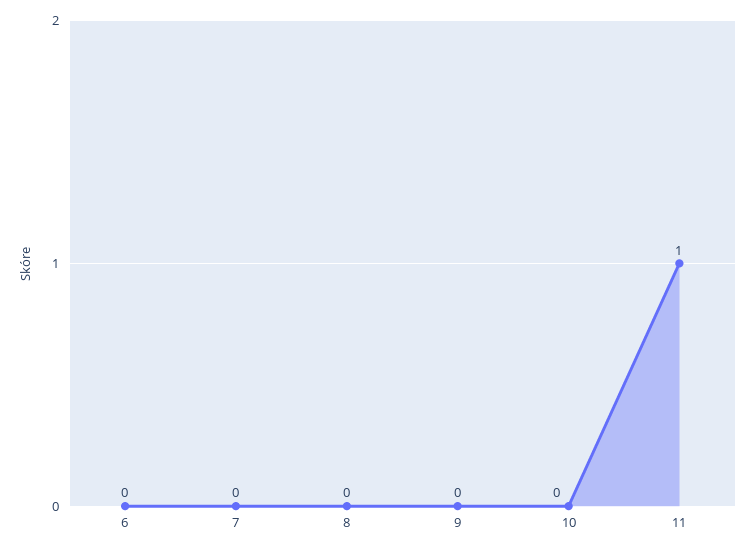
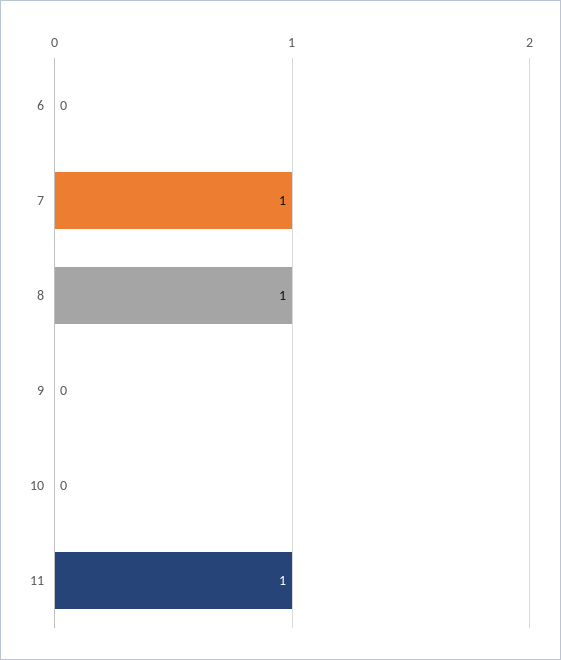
7: 0 -> 1
8: 0 -> 1

